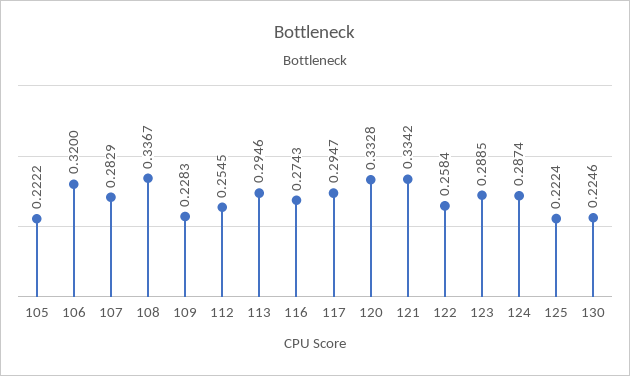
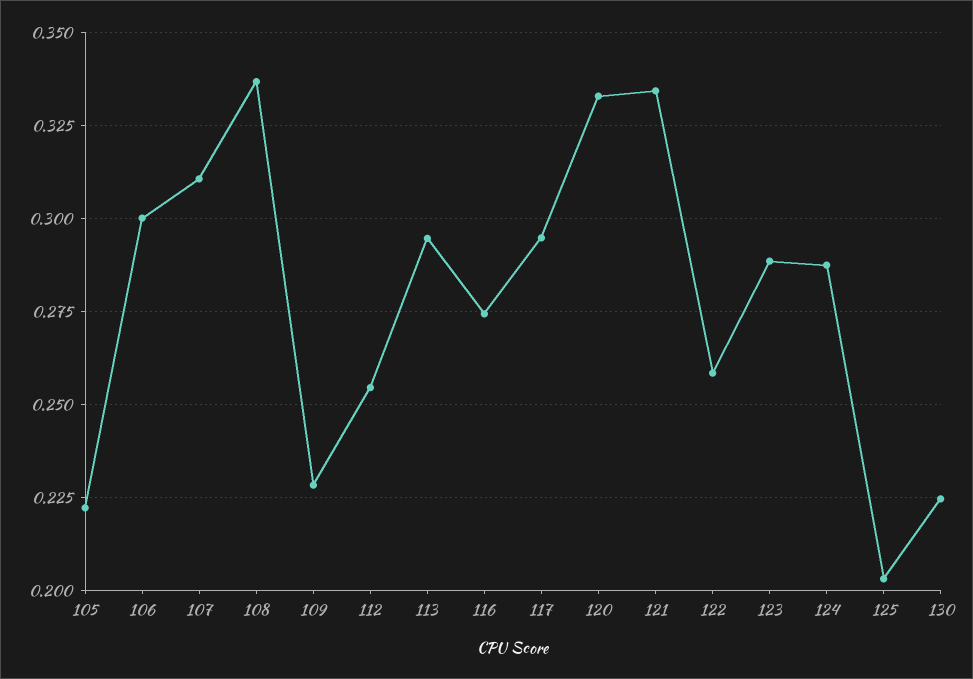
106: 0.32 -> 0.3
107: 0.2829 -> 0.31
125: 0.2224 -> 0.2025

